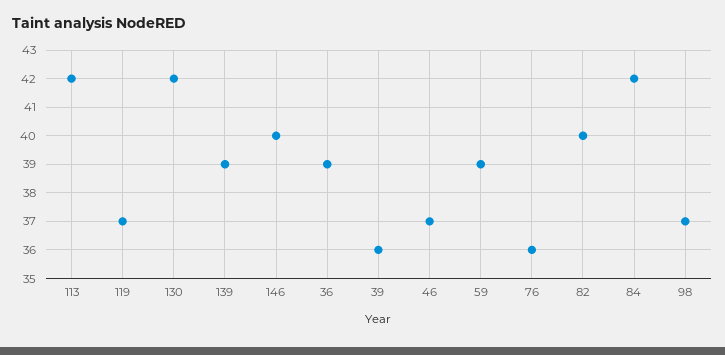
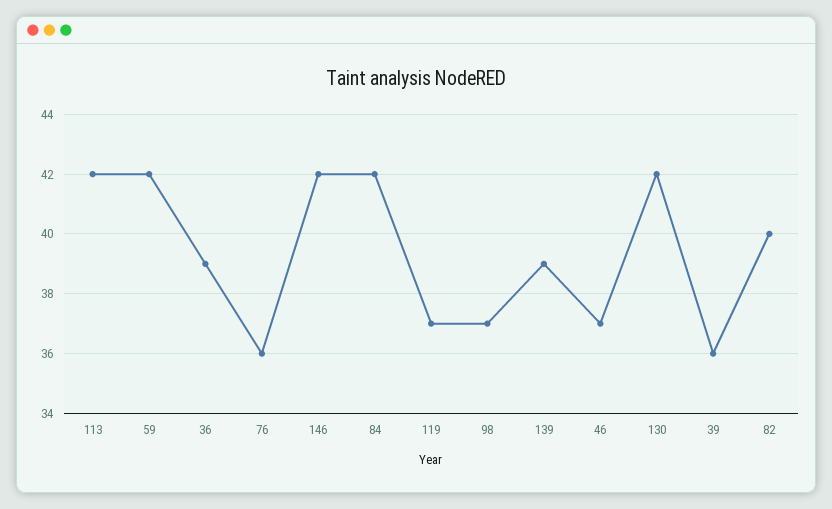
146: 40 -> 42
59: 39 -> 42

